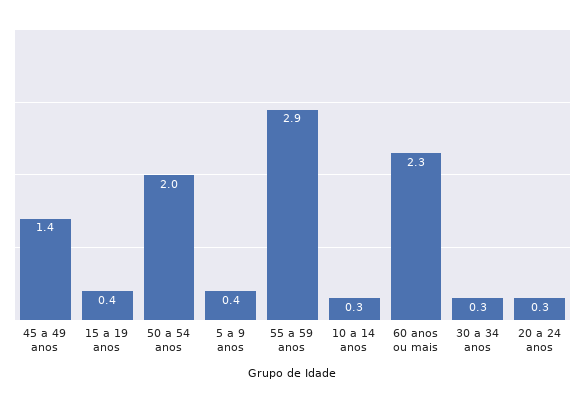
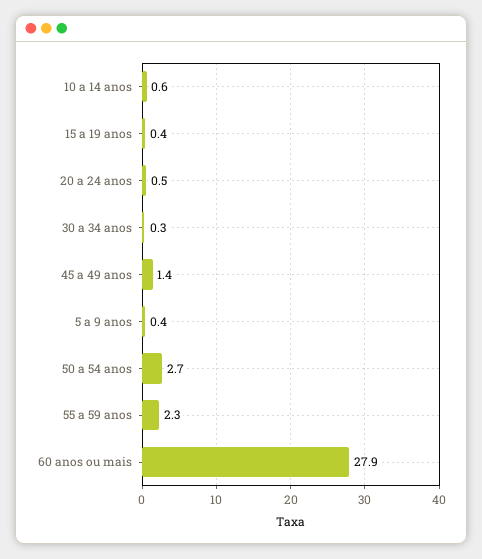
50 a 54 anos: 2 -> 2.7
55 a 59 anos: 2.9 -> 2.3
10 a 14 anos: 0.3 -> 0.6
60 anos ou mais: 2.3 -> 27.9
20 a 24 anos: 0.3 -> 0.5

